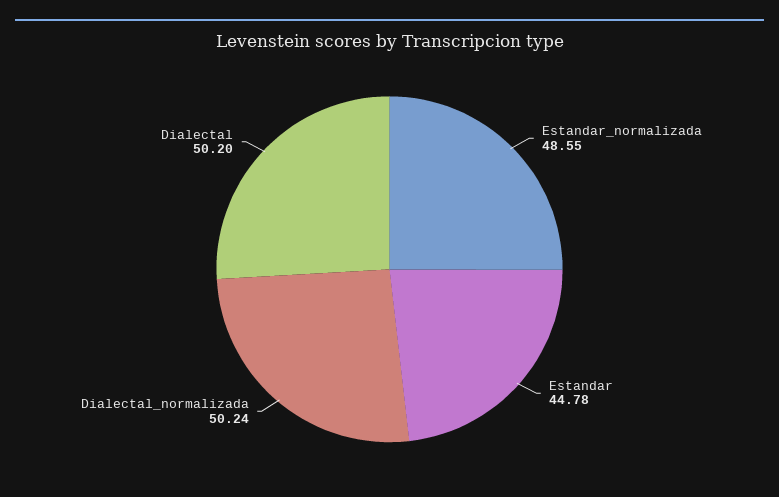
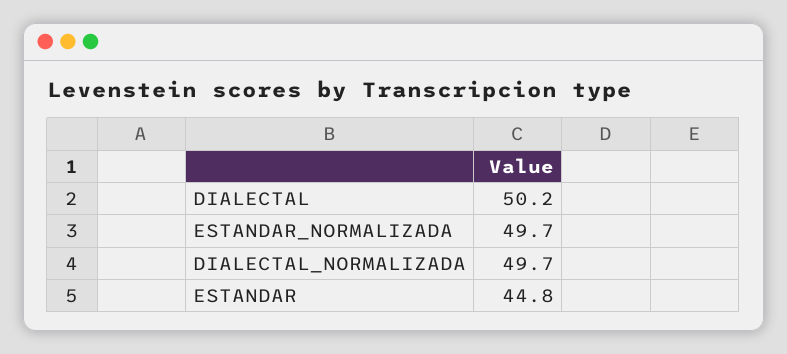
Estandar_normalizada: 48.55 -> 49.7
Dialectal_normalizada: 50.24 -> 49.7

